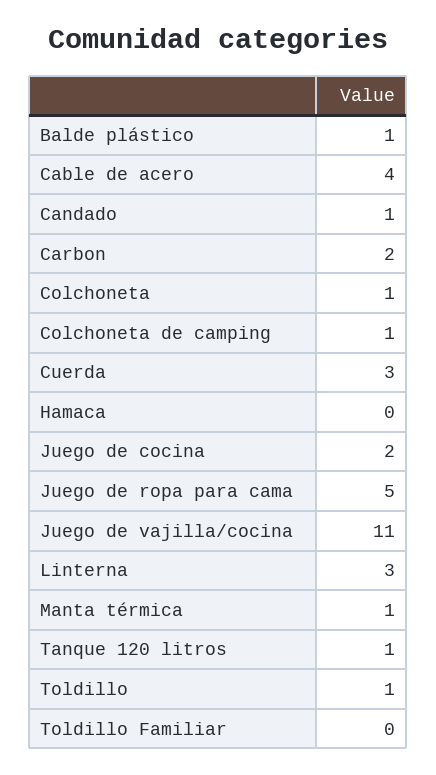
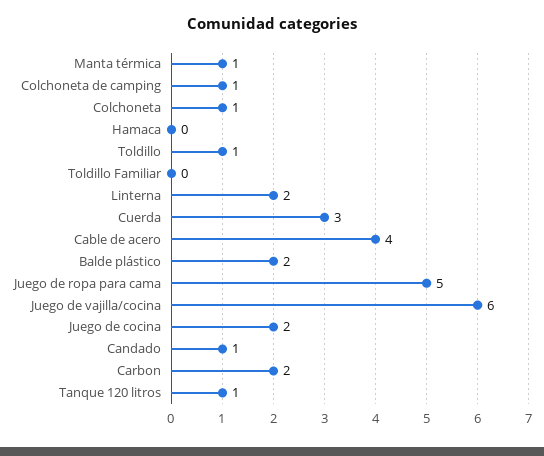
Balde plástico: 1 -> 2
Juego de vajilla/cocina: 11 -> 6
Linterna: 3 -> 2

